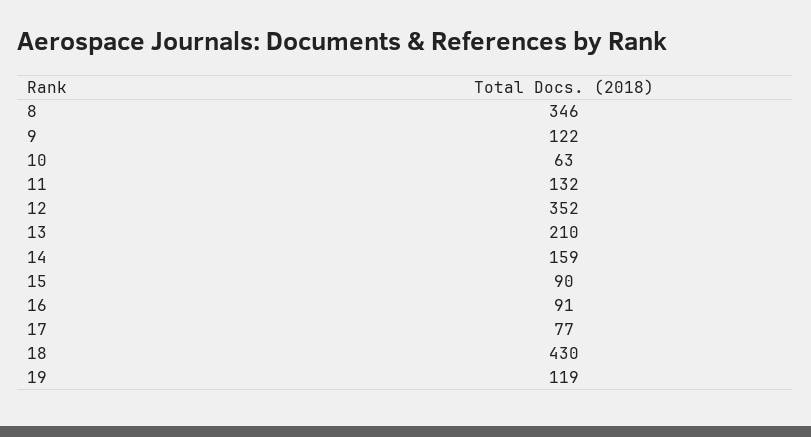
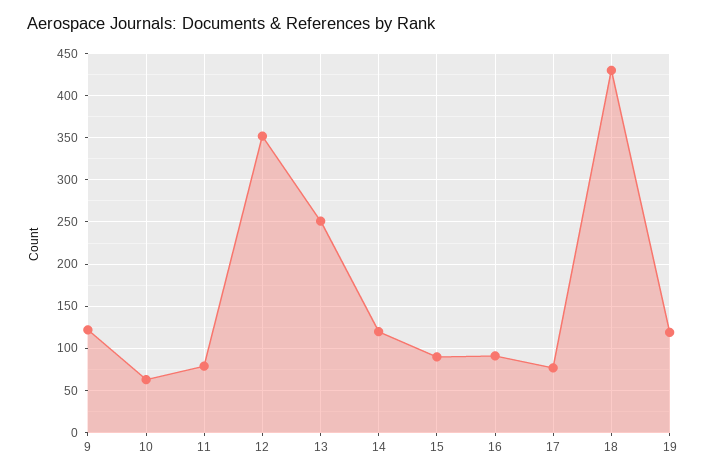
8: 346 -> none
11: 132 -> 80
13: 210 -> 250
14: 159 -> 120

